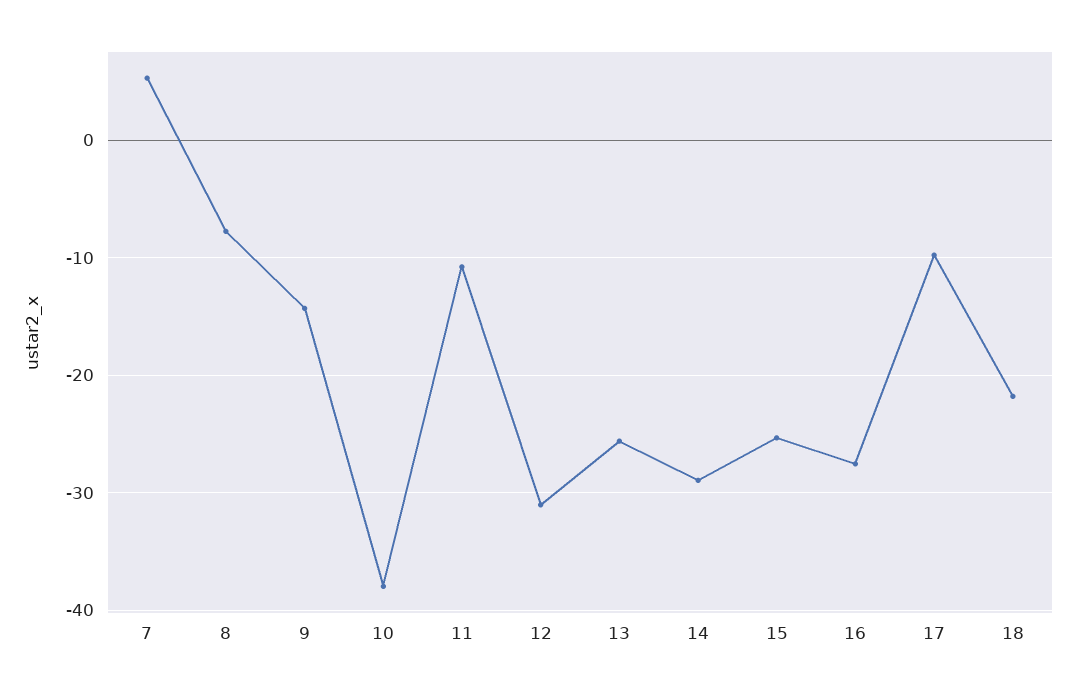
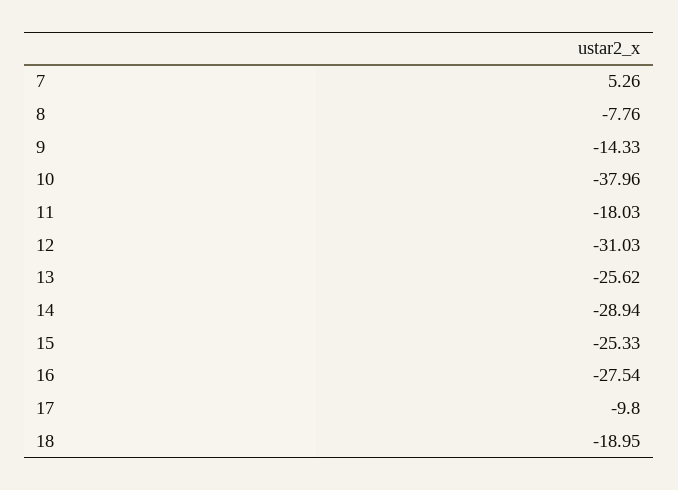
11: -11 -> -18.03
18: -22 -> -18.95

